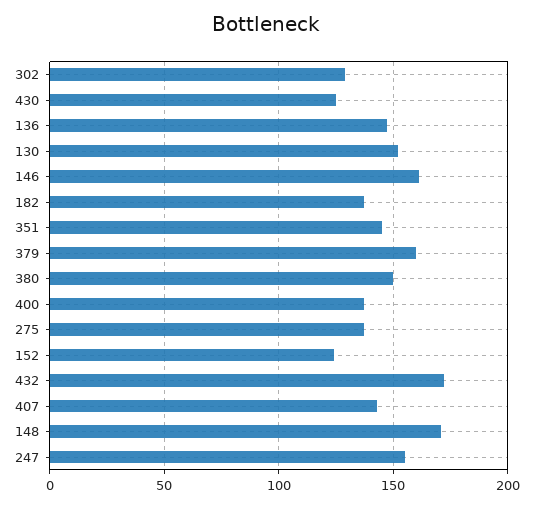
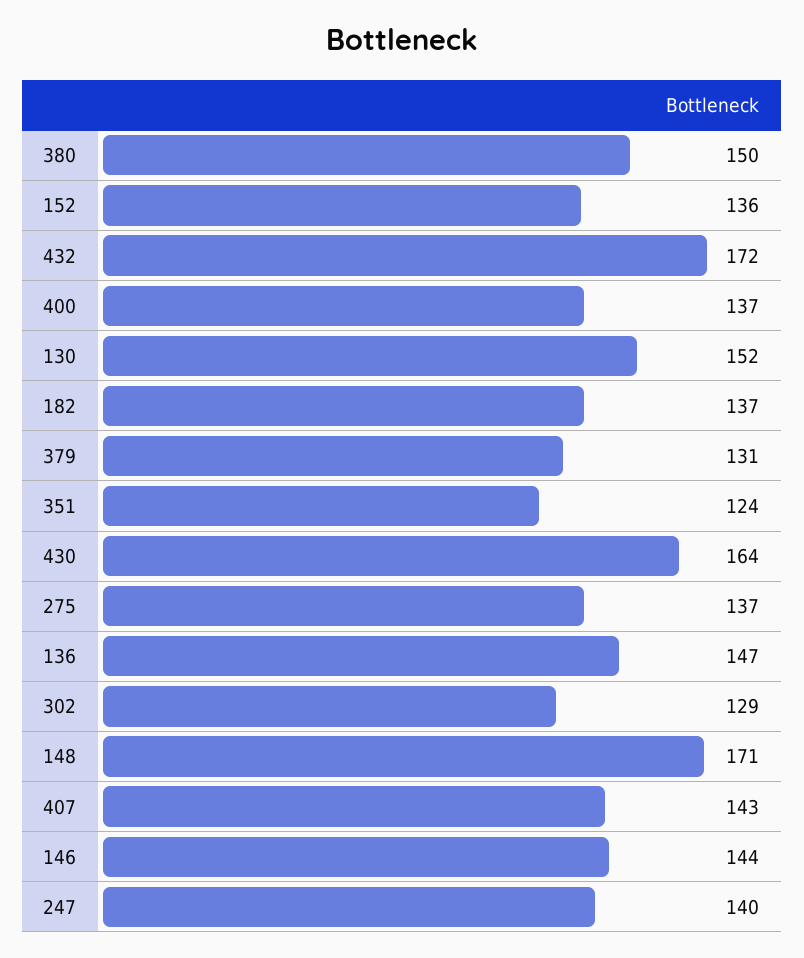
430: 125 -> 164
146: 160 -> 144
351: 145 -> 124
379: 160 -> 131
152: 125 -> 136
247: 155 -> 140

